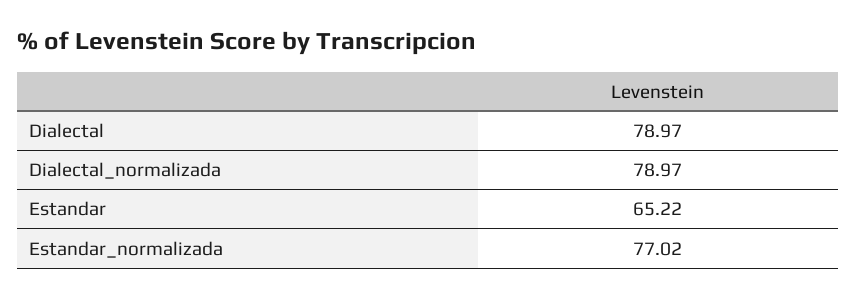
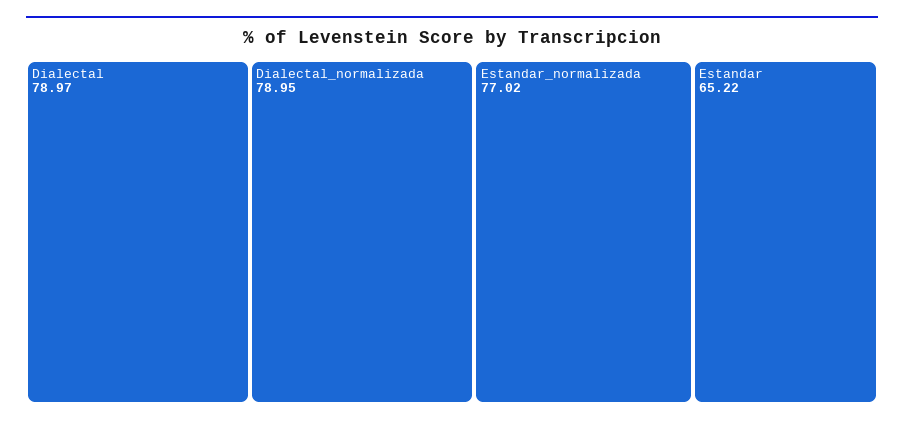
Dialectal_normalizada: 78.97 -> 78.95

